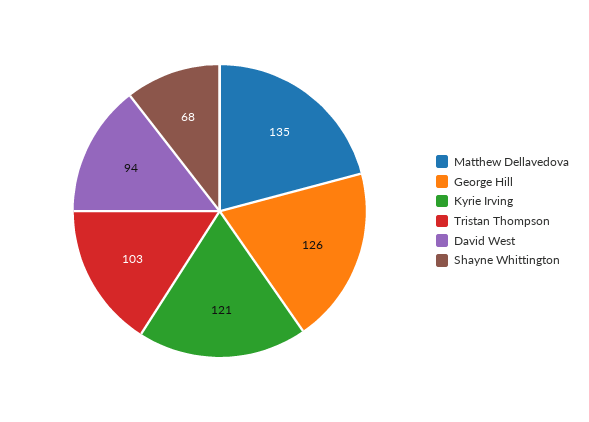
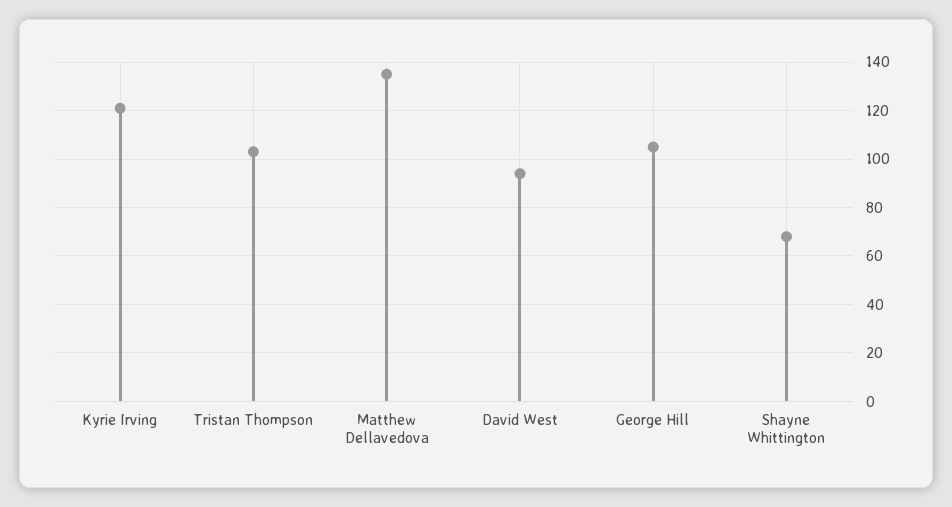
George Hill: 126 -> 105

